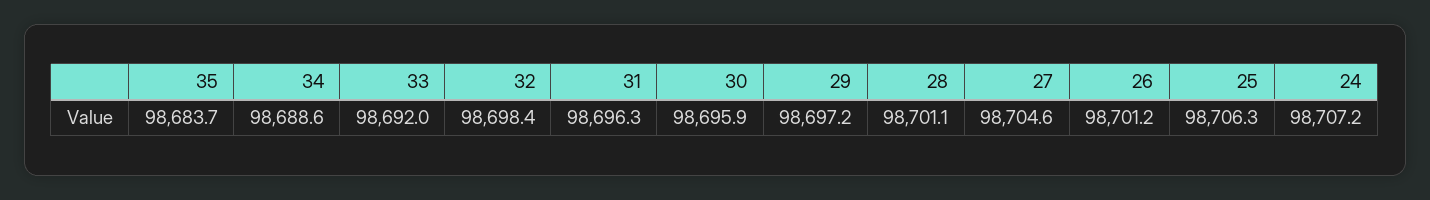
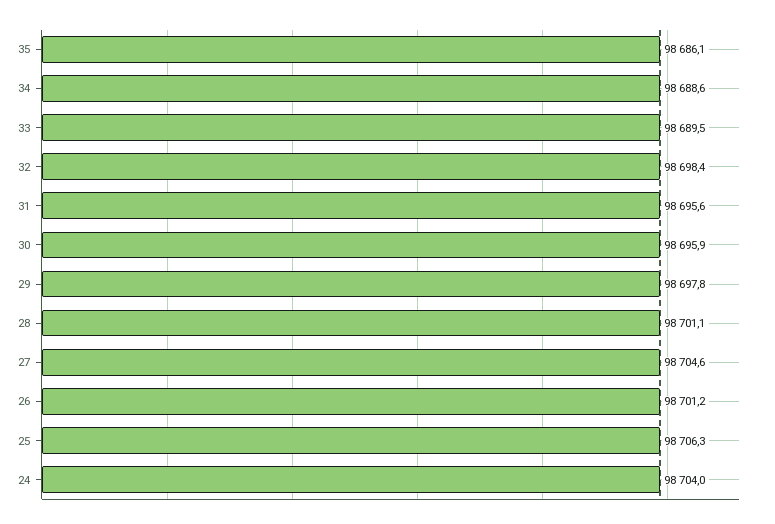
35: 98683.7 -> 98686.1
33: 98692 -> 98689.5
31: 98696.3 -> 98695.6
29: 98697.2 -> 98697.8
24: 98707.2 -> 98704

